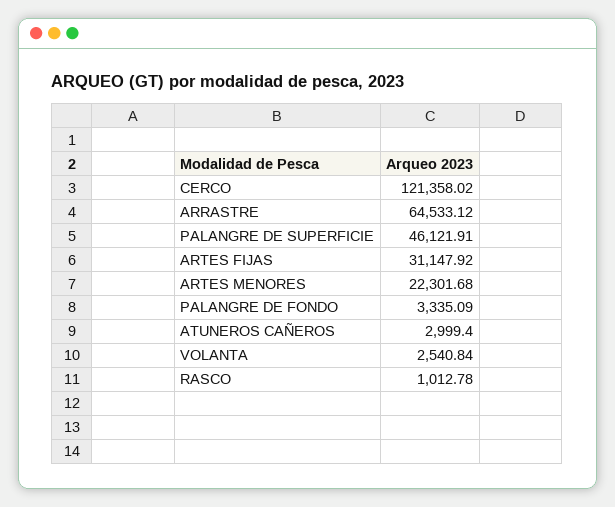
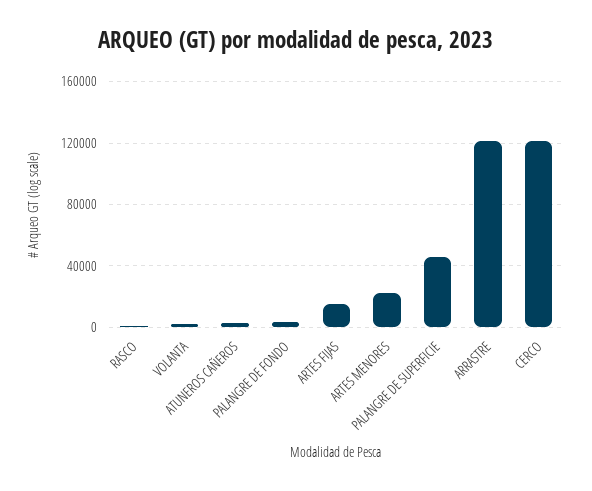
ARRASTRE: 64533.12 -> 120000
ARTES FIJAS: 31147.92 -> 15000

